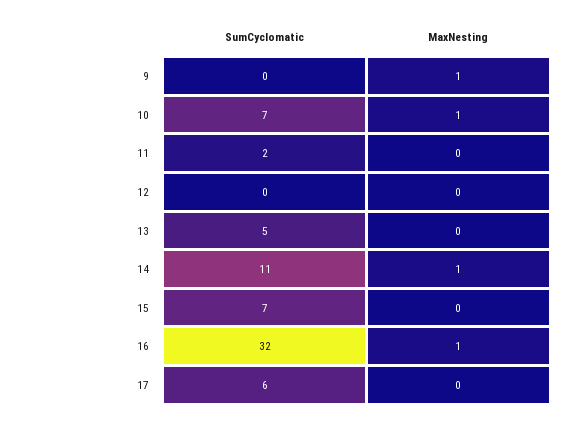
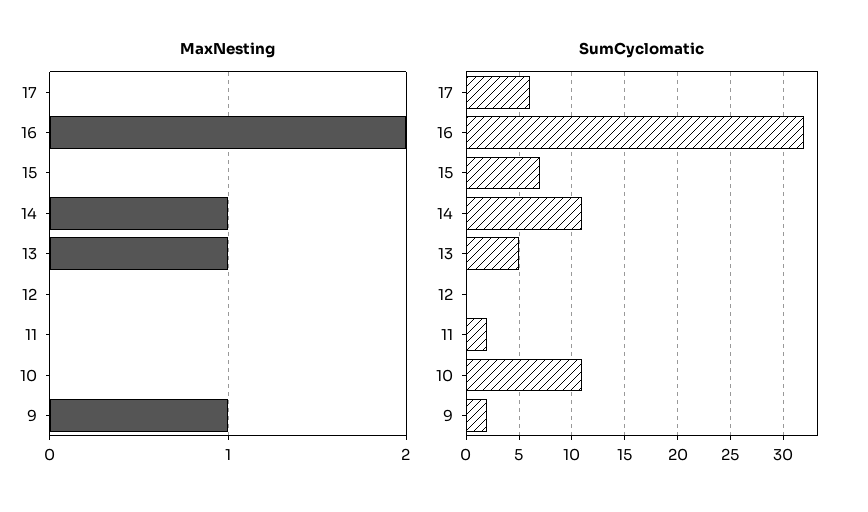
SumCyclomatic, 9: 0 -> 2
SumCyclomatic, 10: 7 -> 11
MaxNesting, 10: 1 -> 0
MaxNesting, 13: 0 -> 1
MaxNesting, 16: 1 -> 2

